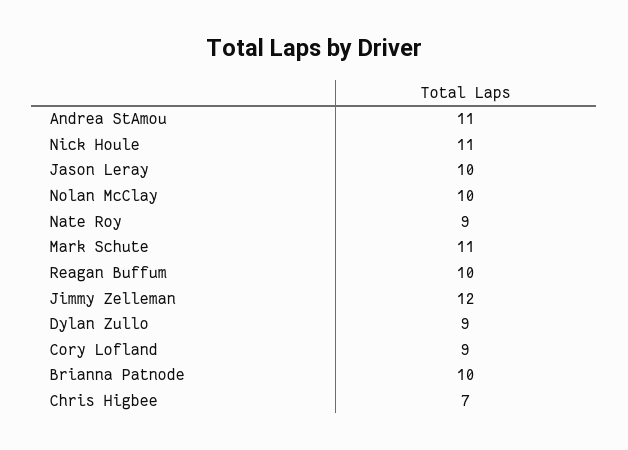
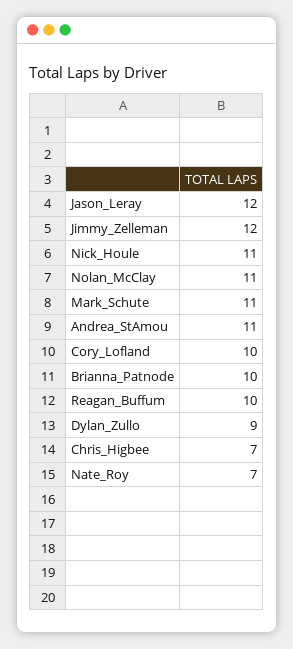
Jason Leray: 10 -> 12
Nolan McClay: 10 -> 11
Nate Roy: 9 -> 7
Cory Lofland: 9 -> 10

